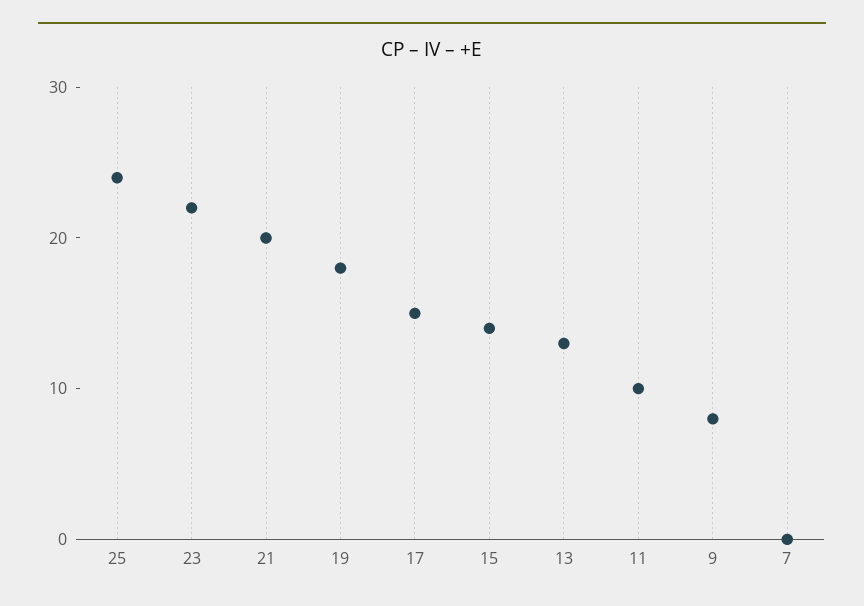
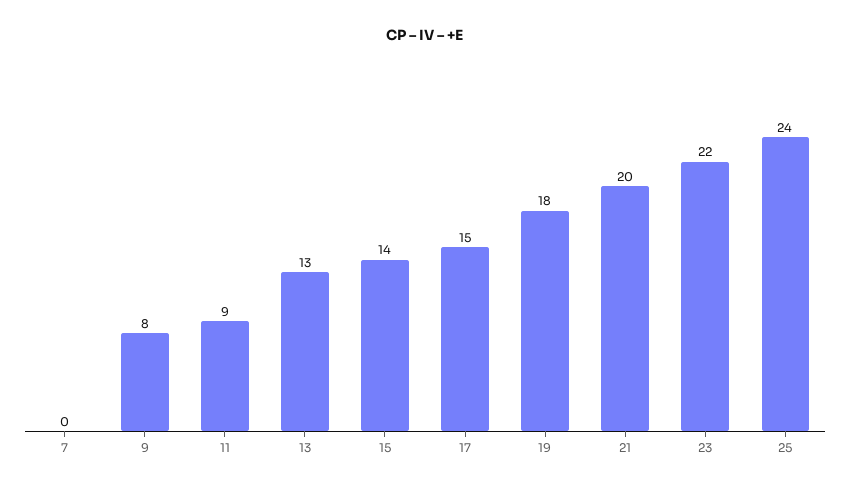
11: 10 -> 9

